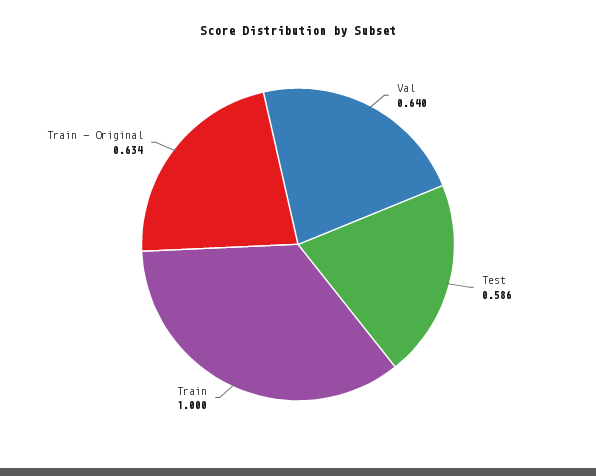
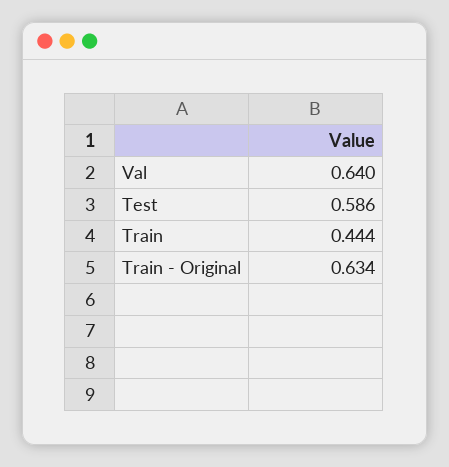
Train: 1 -> 0.444

